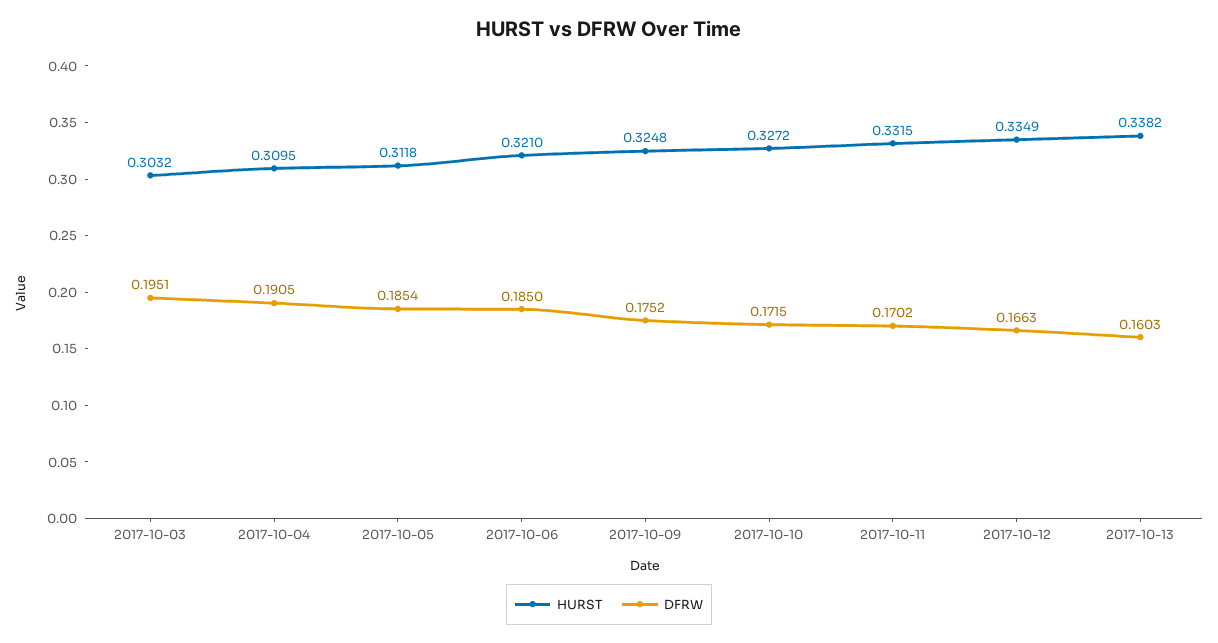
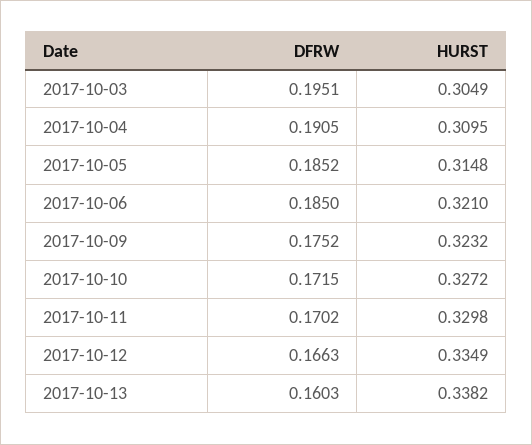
HURST, 2017-10-03: 0.3032 -> 0.3049
HURST, 2017-10-05: 0.3118 -> 0.3148
DFRW, 2017-10-05: 0.1854 -> 0.1852
HURST, 2017-10-09: 0.3248 -> 0.3232
HURST, 2017-10-11: 0.3315 -> 0.3298

